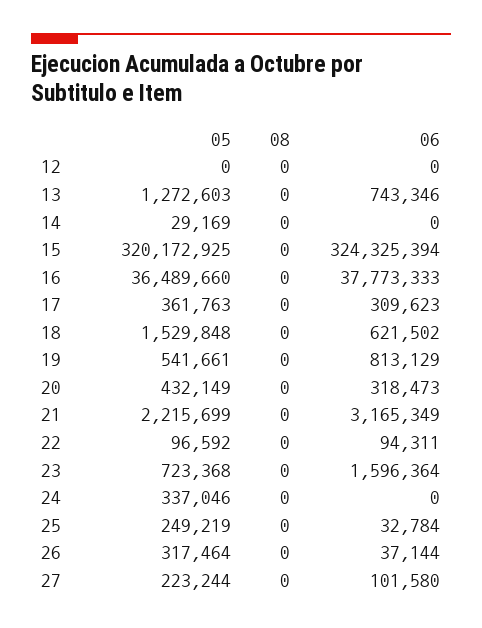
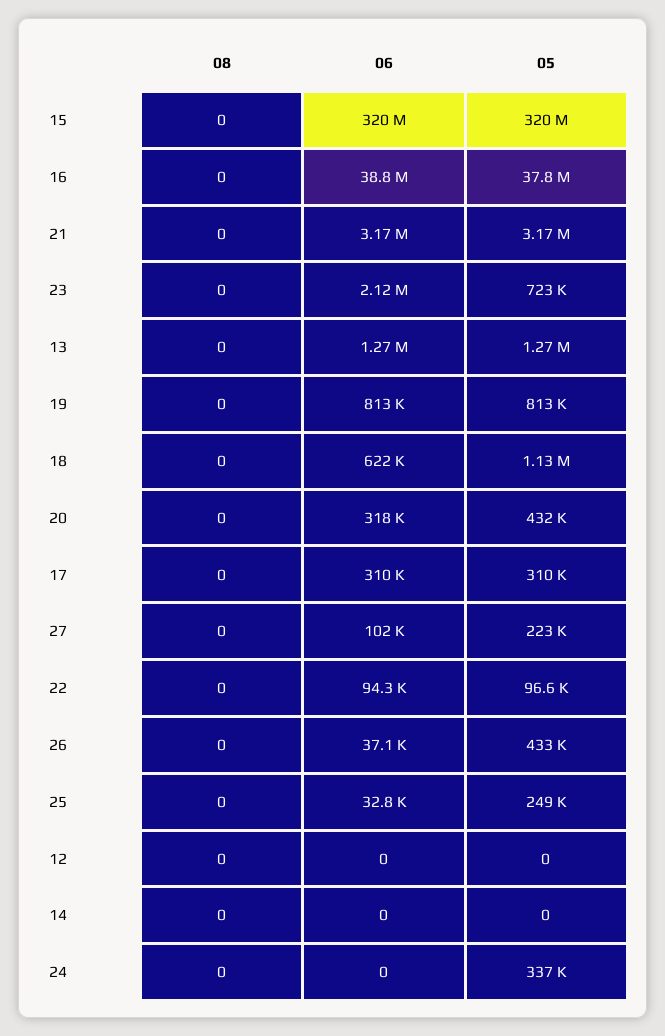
06, 13: 743346 -> 1270000
05, 14: 29169 -> 0
06, 15: 324325394 -> 320000000
05, 16: 36489660 -> 37800000
06, 16: 37773333 -> 38800000
05, 17: 361763 -> 310000
05, 18: 1529848 -> 1130000
05, 19: 541661 -> 813000
05, 21: 2215699 -> 3170000
06, 23: 1596364 -> 2120000
05, 26: 317464 -> 433000

